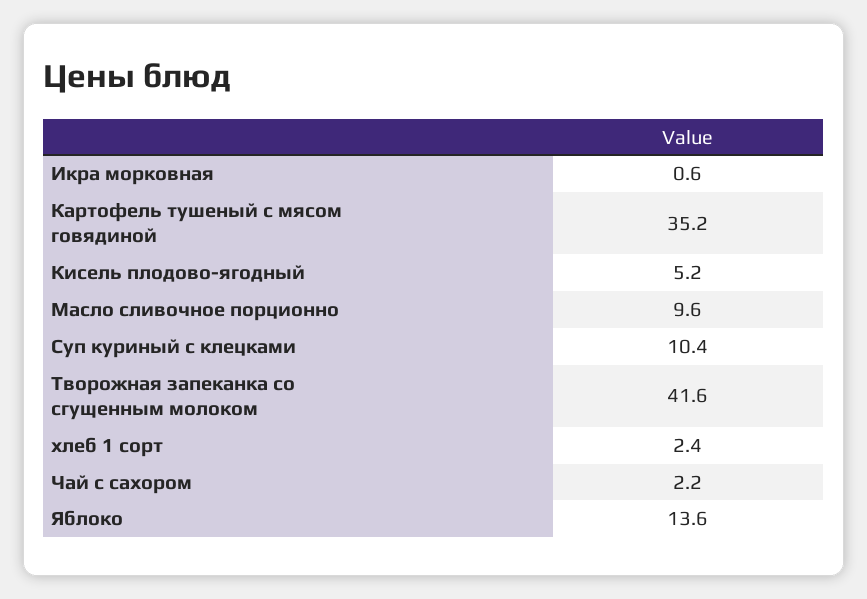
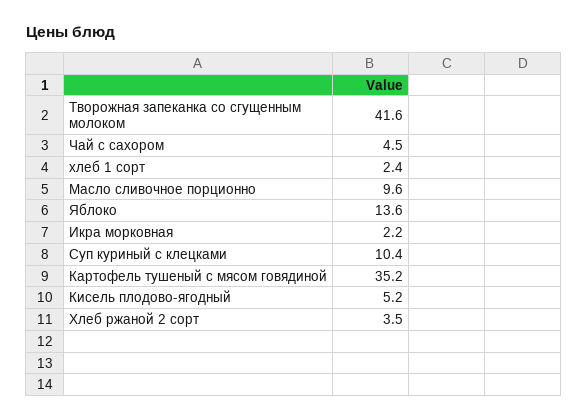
Икра морковная: 0.6 -> 2.2
Чай с сахором: 2.2 -> 4.5
Хлеб ржаной 2 сорт: none -> 3.5

